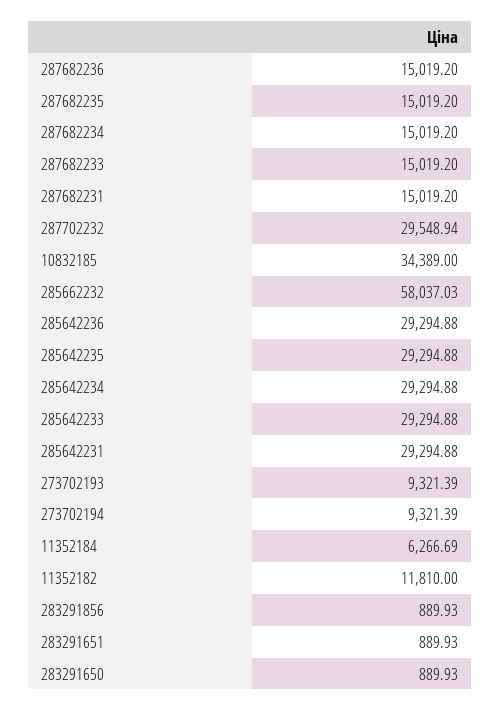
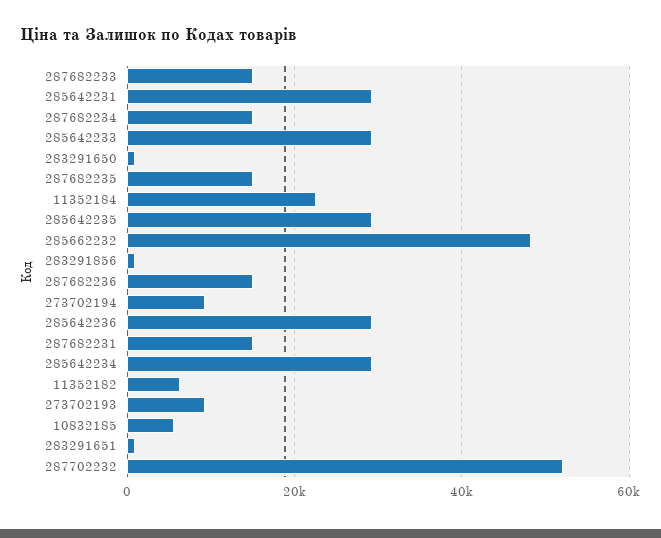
287702232: 29548.94 -> 52000
10832185: 34389 -> 6000
285662232: 58037.03 -> 48000
11352184: 6266.69 -> 22000
11352182: 11810 -> 6000

